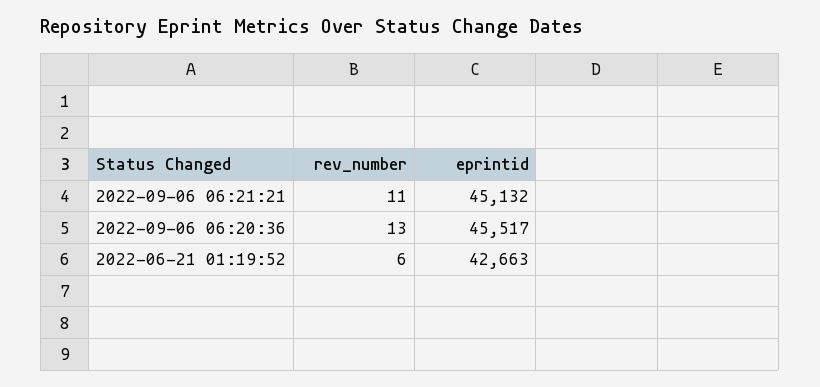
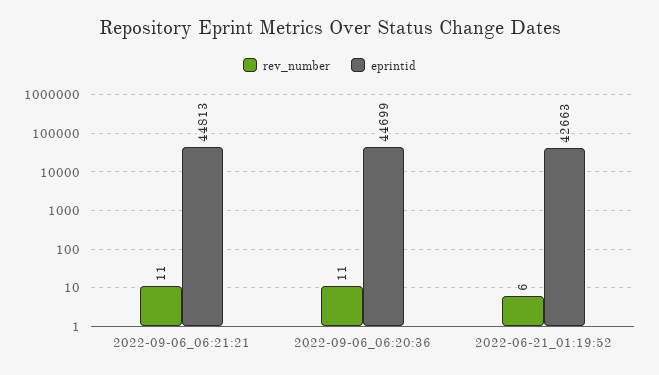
eprintid, 2022-09-06 06:21:21: 45132 -> 44813
rev_number, 2022-09-06 06:20:36: 13 -> 11
eprintid, 2022-09-06 06:20:36: 45517 -> 44699

